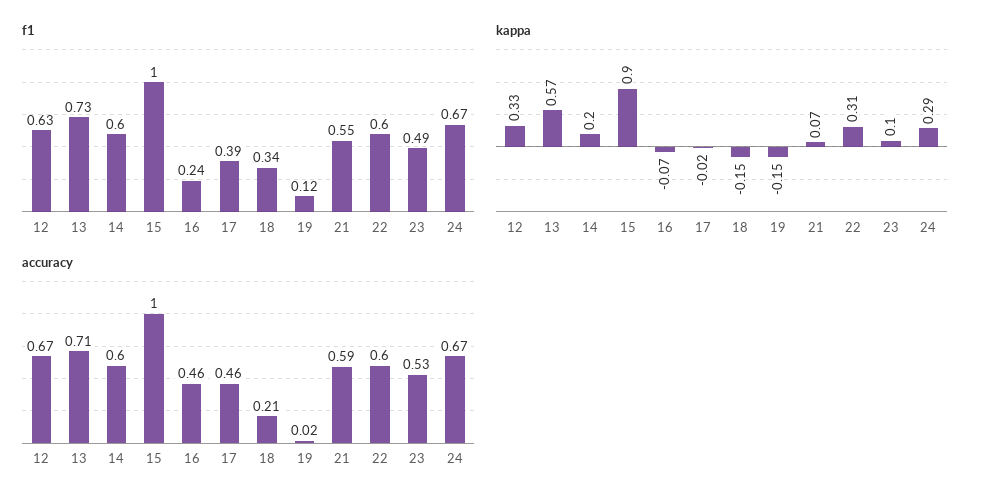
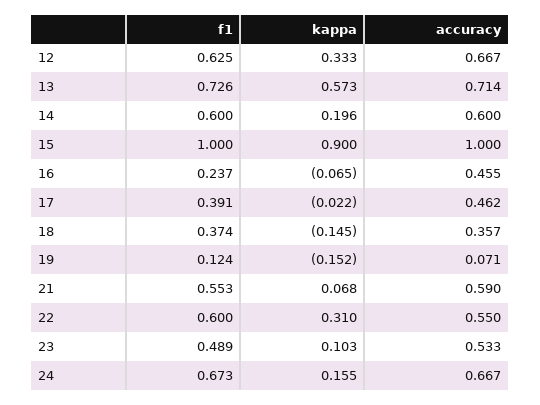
f1, 18: 0.34 -> 0.374
kappa, 24: 0.29 -> 0.155
accuracy, 18: 0.21 -> 0.357
accuracy, 19: 0.02 -> 0.071
accuracy, 22: 0.6 -> 0.55

